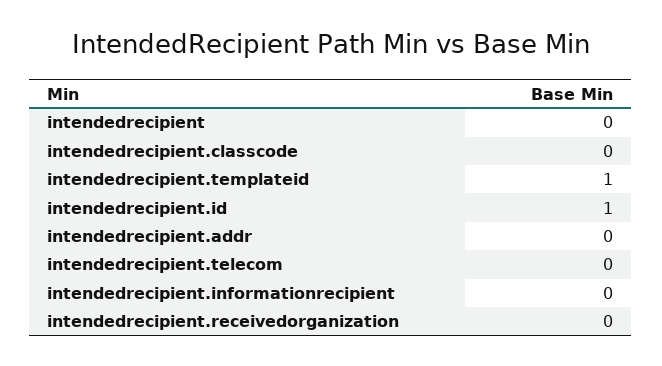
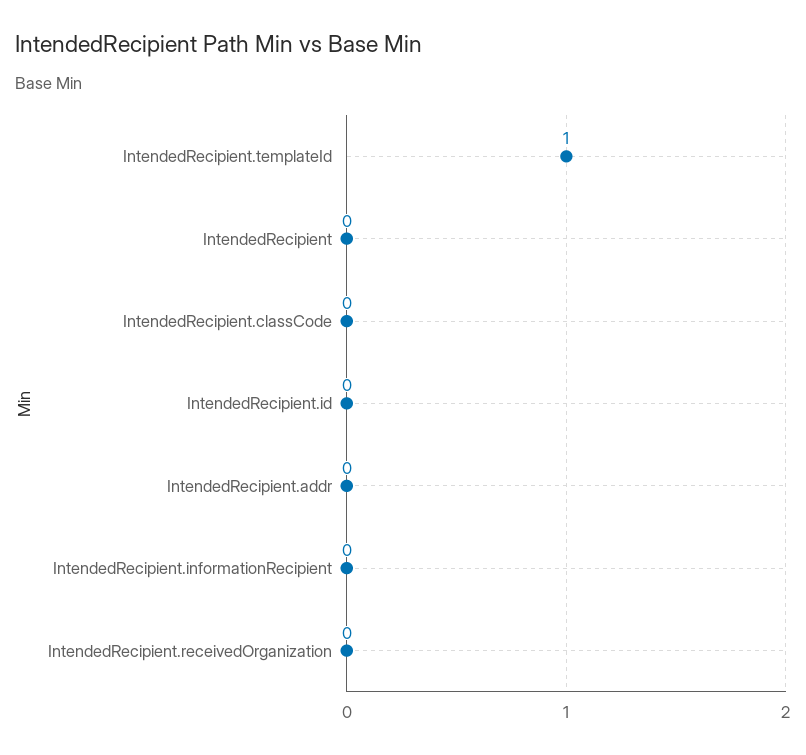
intendedrecipient.id: 1 -> 0
intendedrecipient.telecom: 0 -> none

